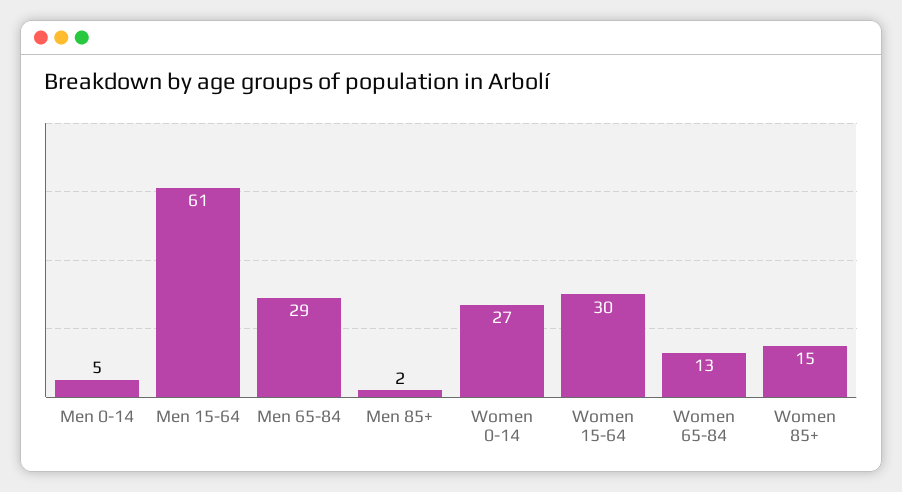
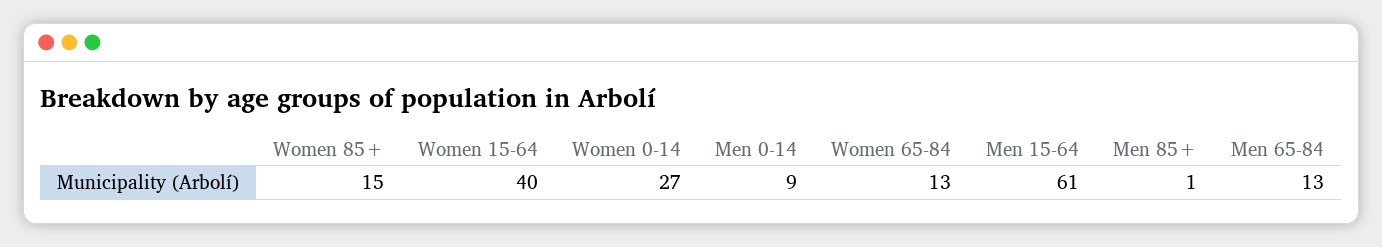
Men 0-14: 5 -> 9
Men 65-84: 29 -> 13
Men 85+: 2 -> 1
Women 15-64: 30 -> 40

